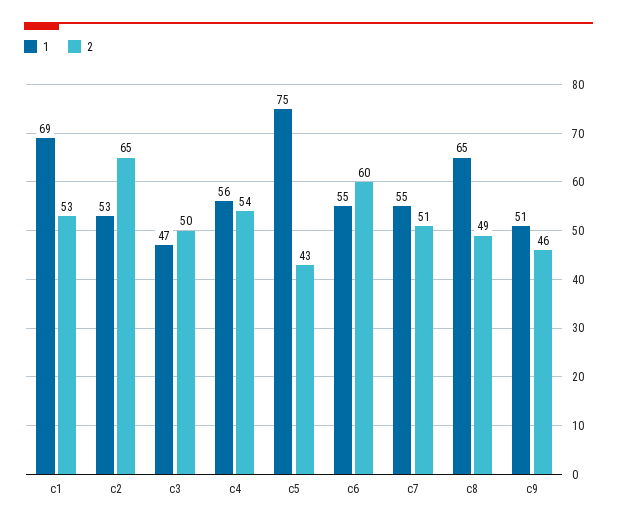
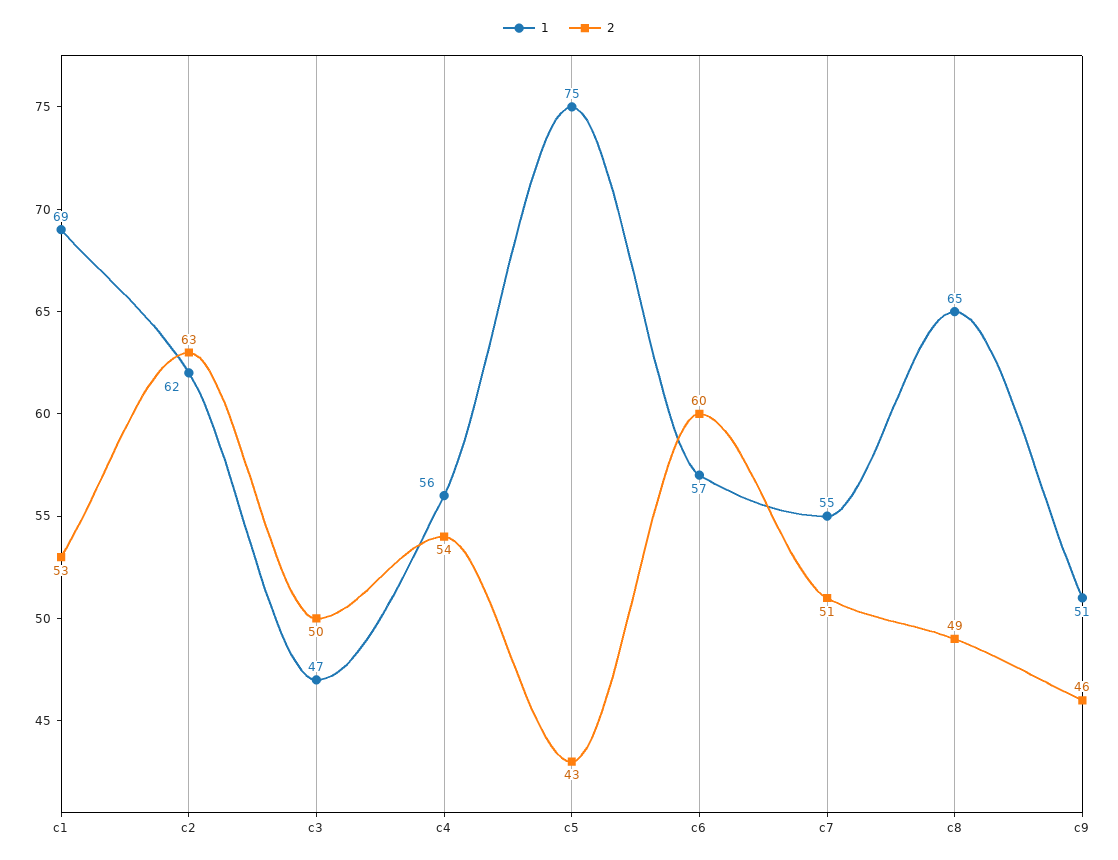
1, c2: 53 -> 62
2, c2: 65 -> 63
1, c6: 55 -> 57

